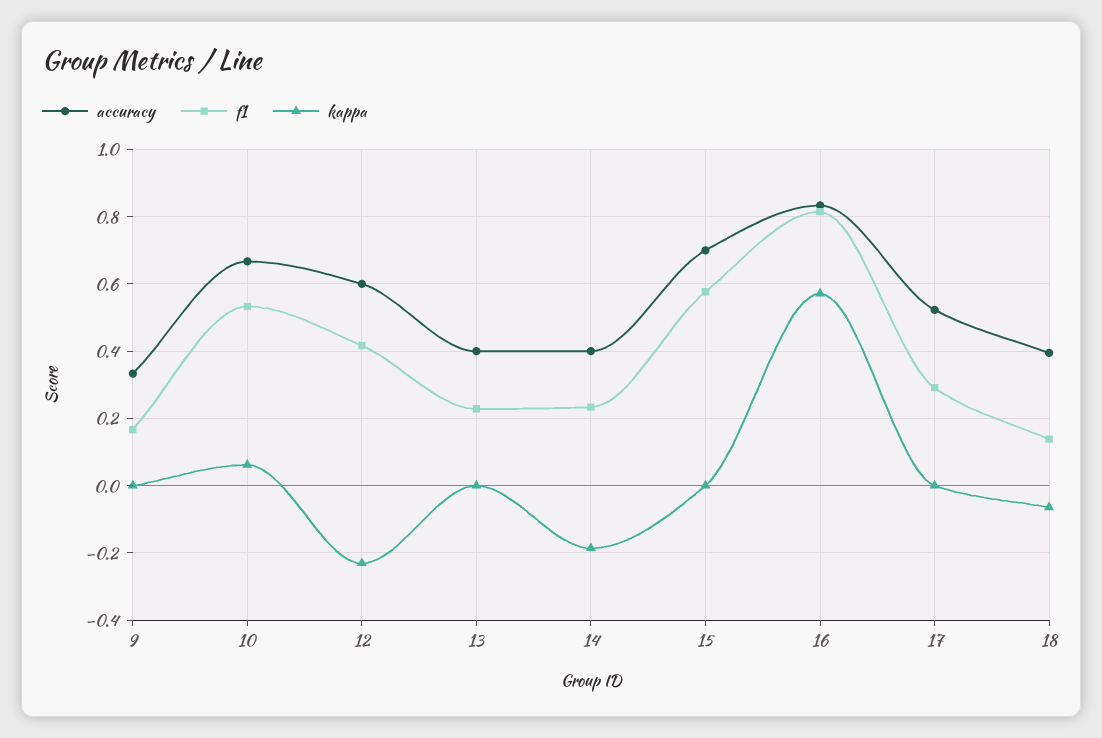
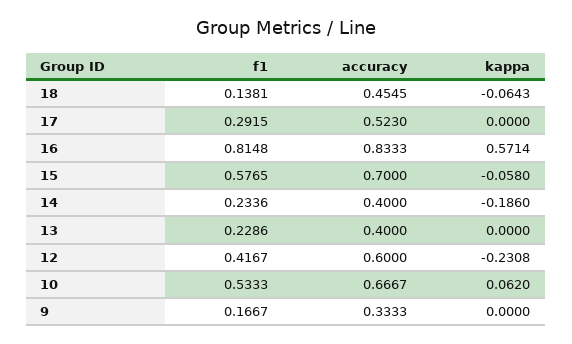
kappa, 15: 0 -> -0.058
accuracy, 18: 0.4 -> 0.4545

